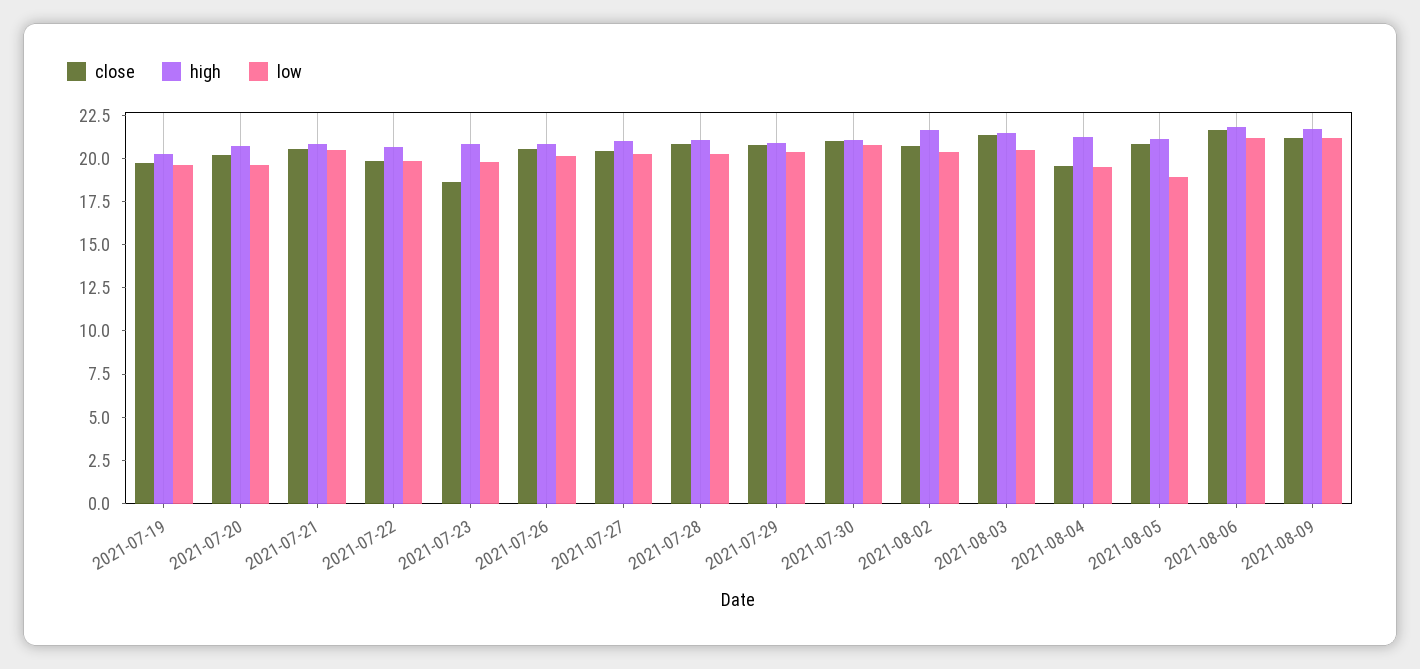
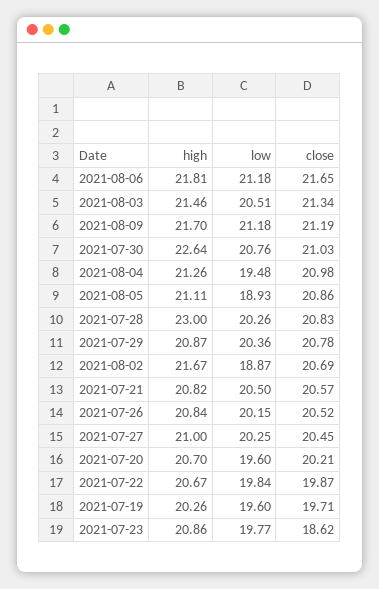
high, 2021-07-28: 21 -> 23
high, 2021-07-30: 21 -> 22.64
low, 2021-08-02: 20.5 -> 18.87
close, 2021-08-04: 19.5 -> 20.98

